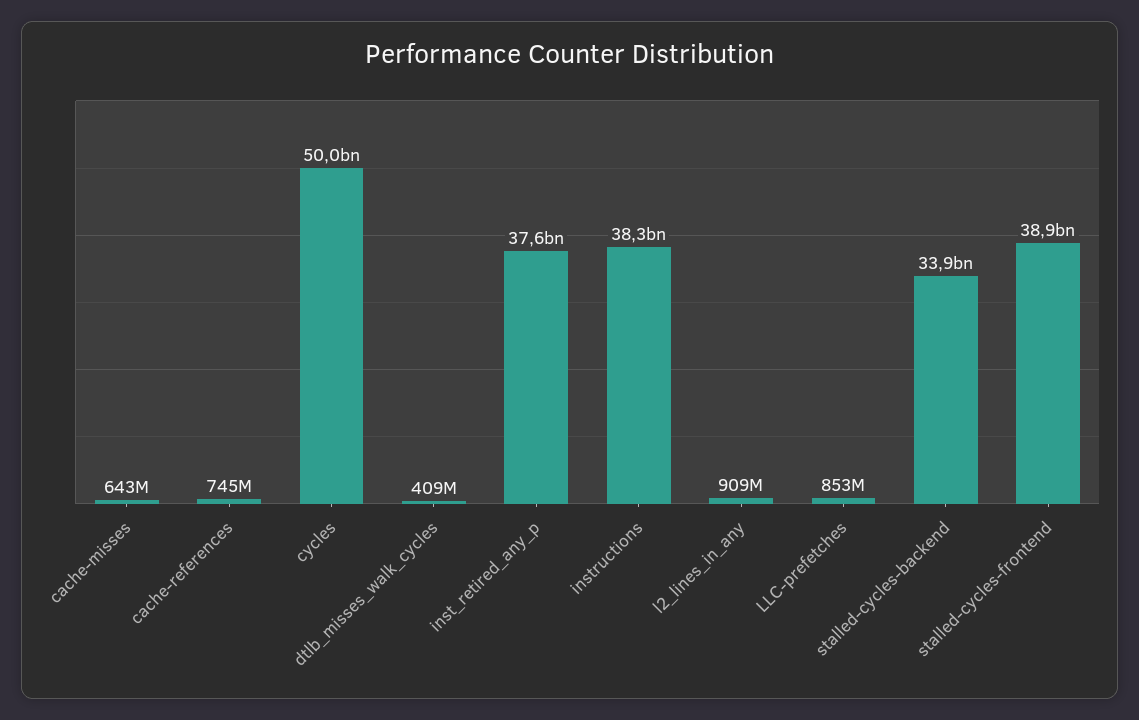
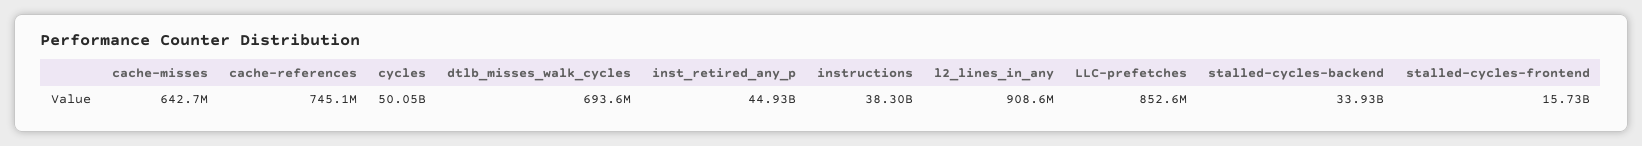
dtlb_misses_walk_cycles: 409000000 -> 693600000
inst_retired_any_p: 37600000000 -> 44930000000
stalled-cycles-frontend: 38900000000 -> 15730000000

